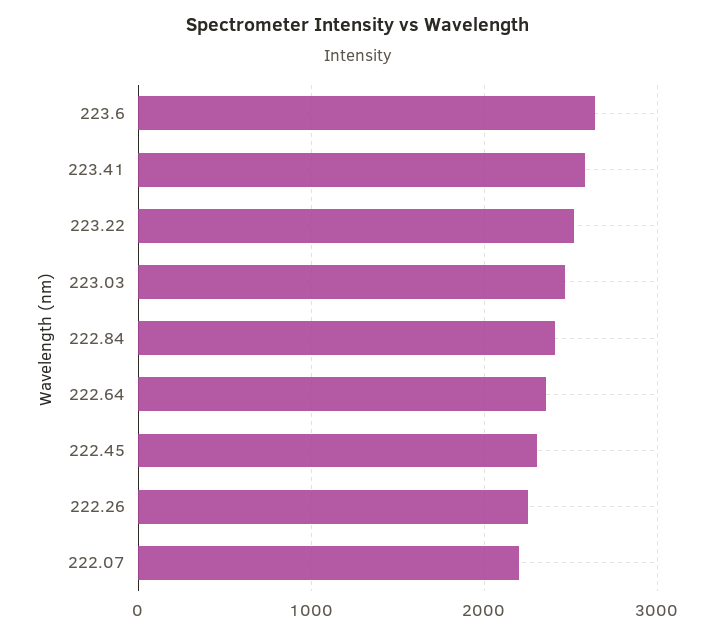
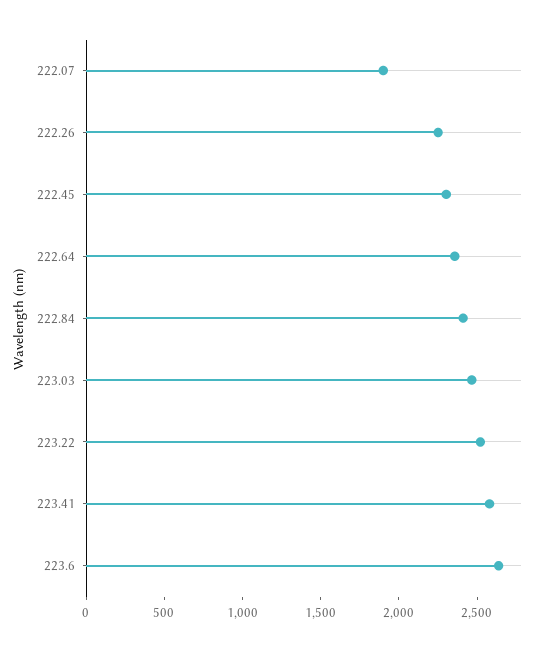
222.07: 2200 -> 1900

